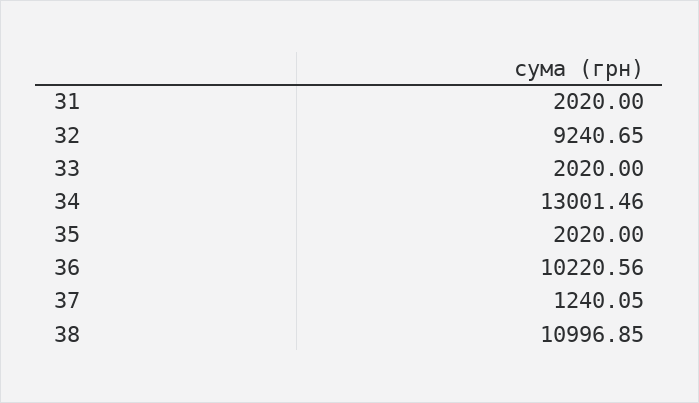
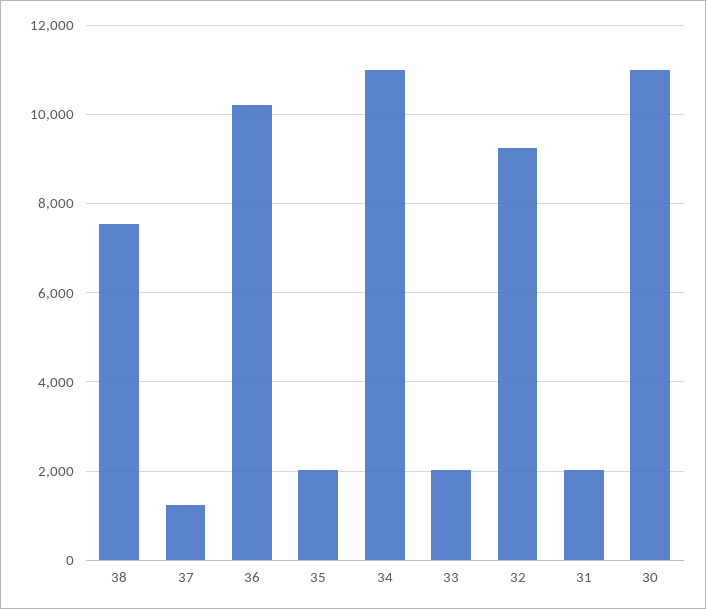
34: 13001.46 -> 11000
38: 10996.85 -> 7600
30: none -> 11000

